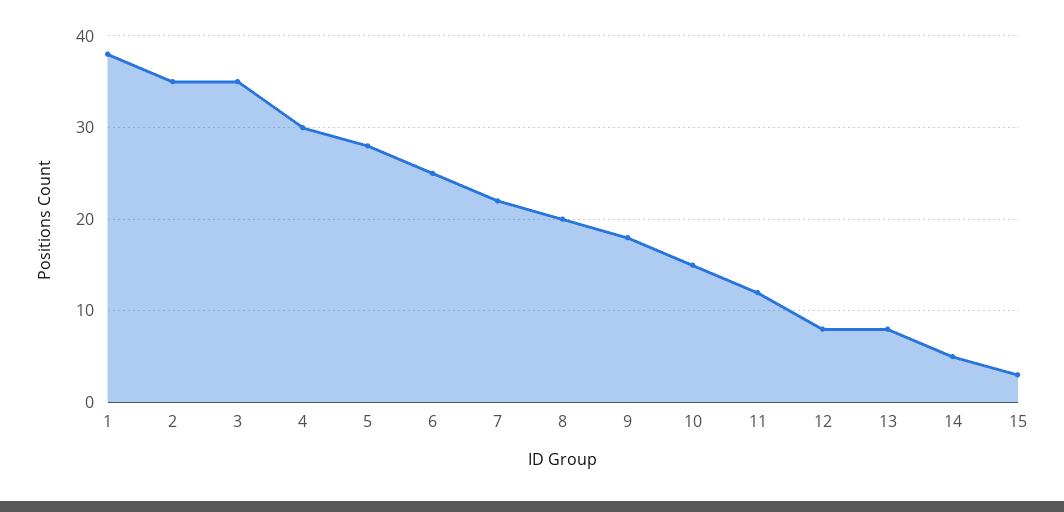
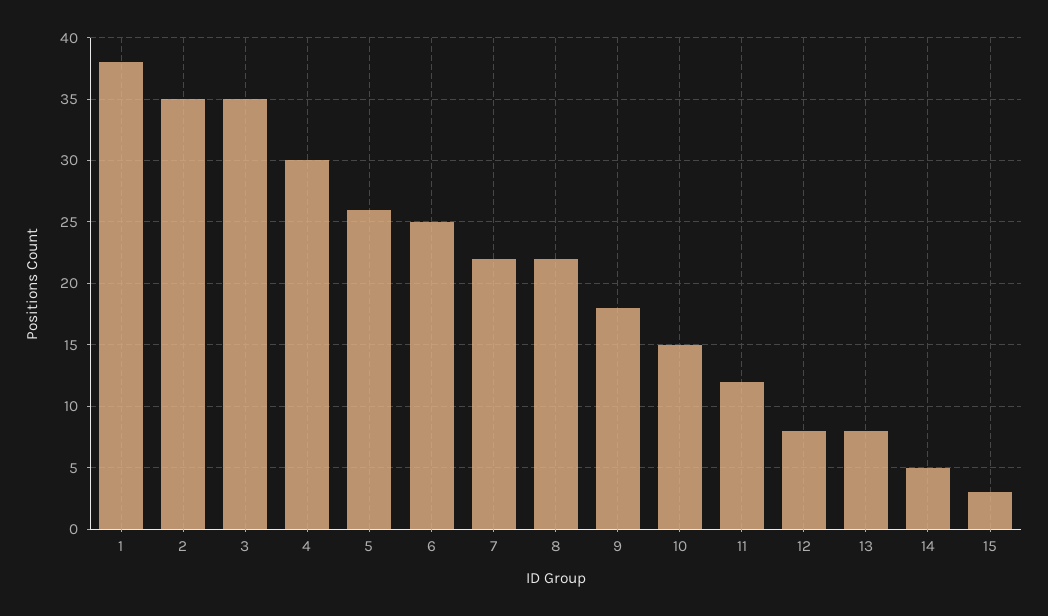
5: 28 -> 26
8: 20 -> 22

